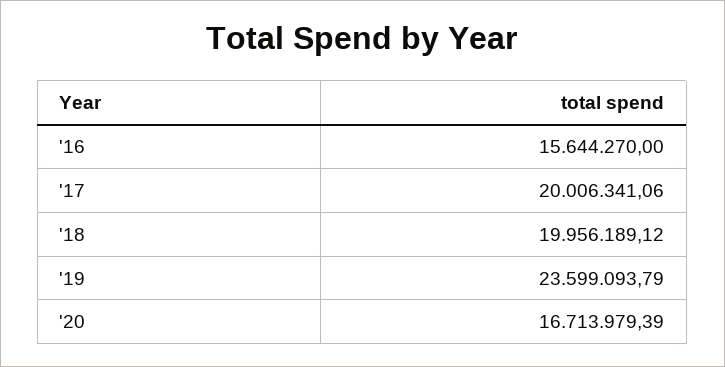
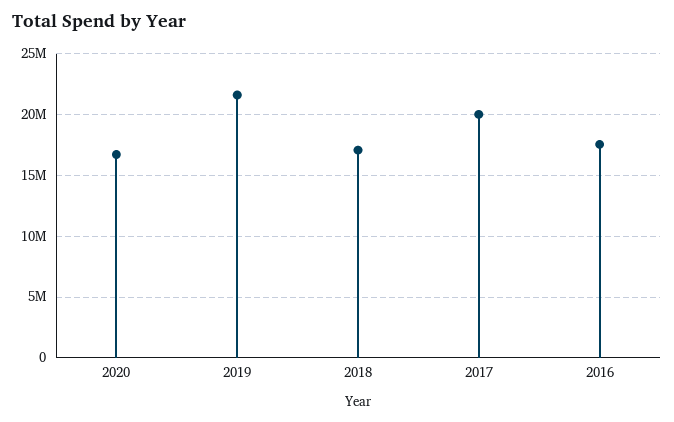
'16: 15644270 -> 17500000
'18: 19956189.12 -> 17000000
'19: 23599093.79 -> 21500000

